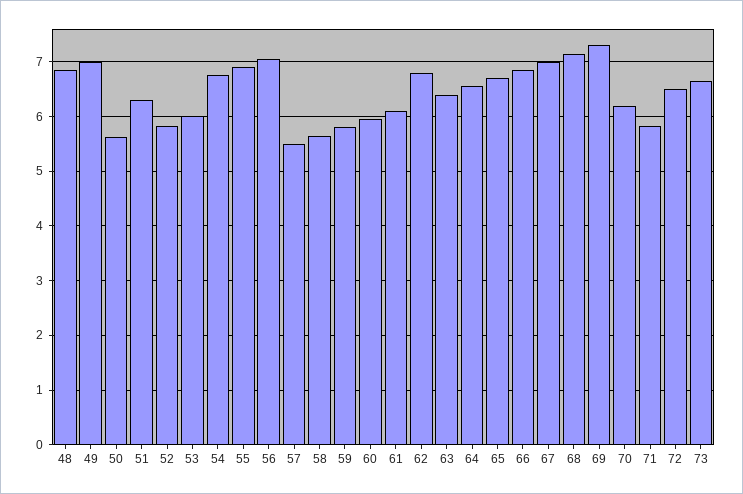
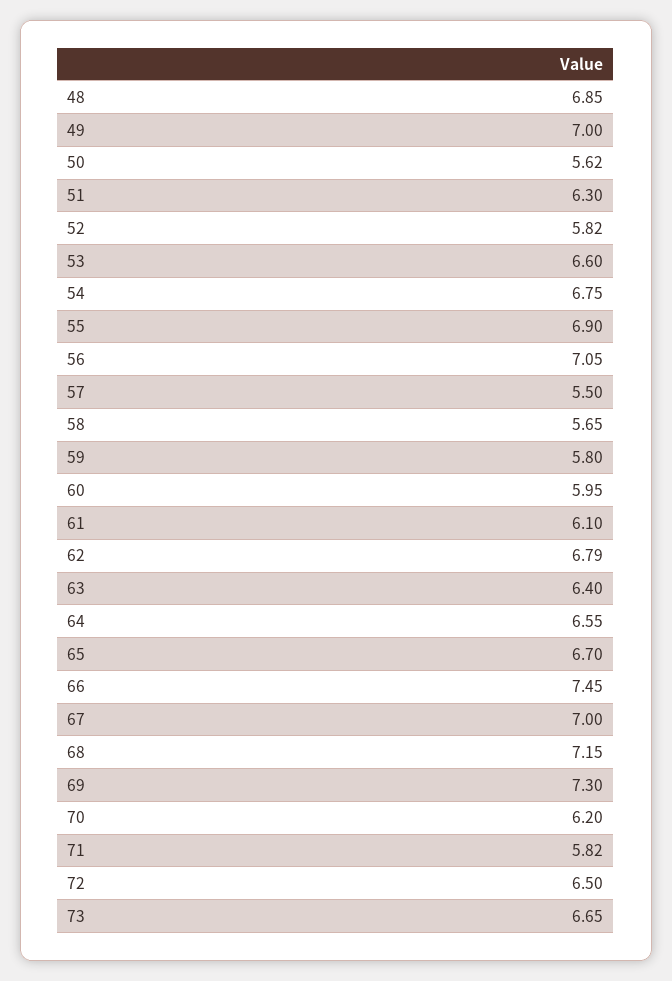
53: 6 -> 6.6
66: 6.8 -> 7.45

